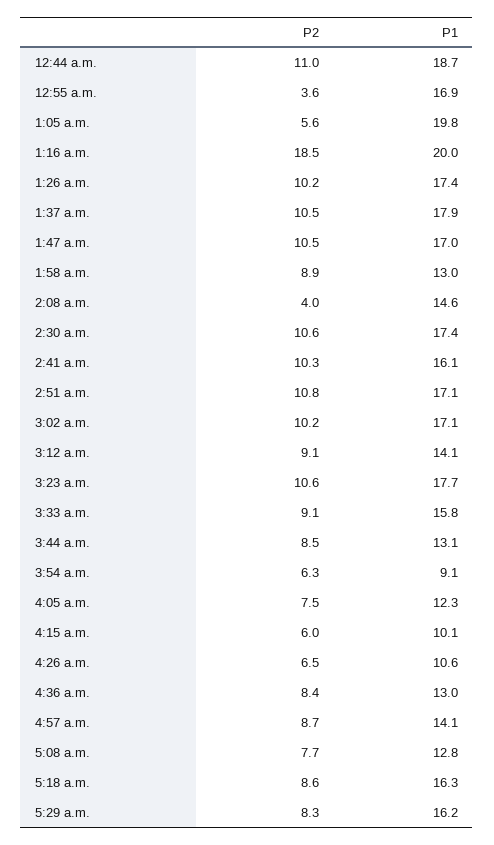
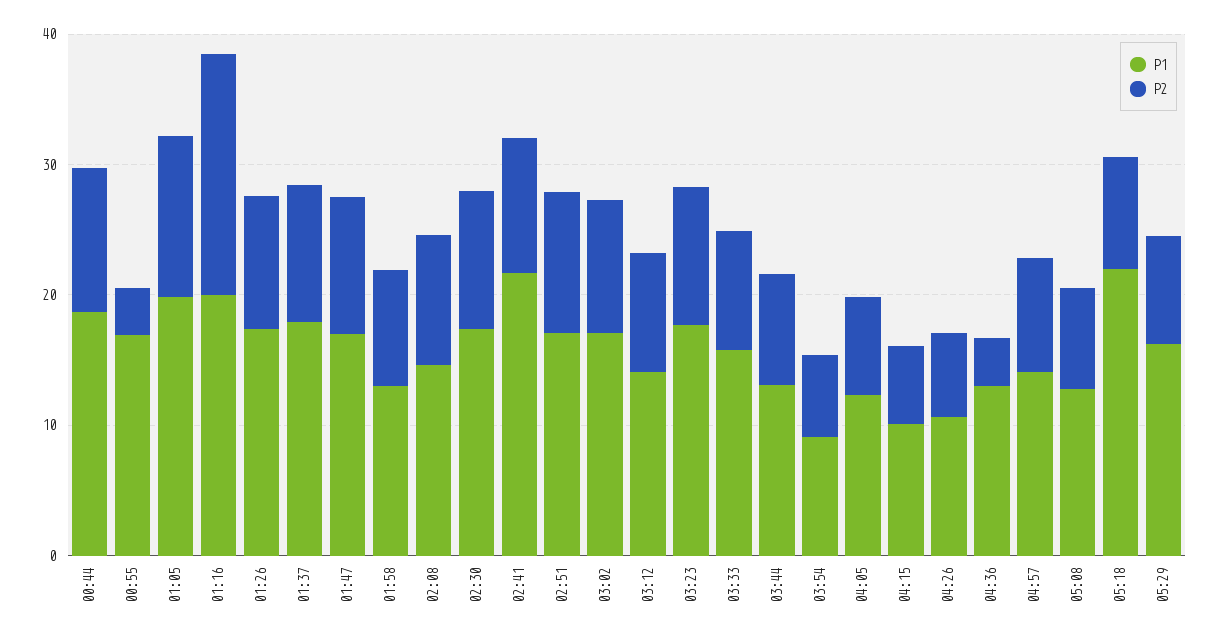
P2, 1:05 a.m.: 5.6 -> 12
P2, 2:08 a.m.: 4 -> 10
P1, 2:41 a.m.: 16.1 -> 22
P2, 4:36 a.m.: 8.4 -> 4
P1, 5:18 a.m.: 16.3 -> 22

